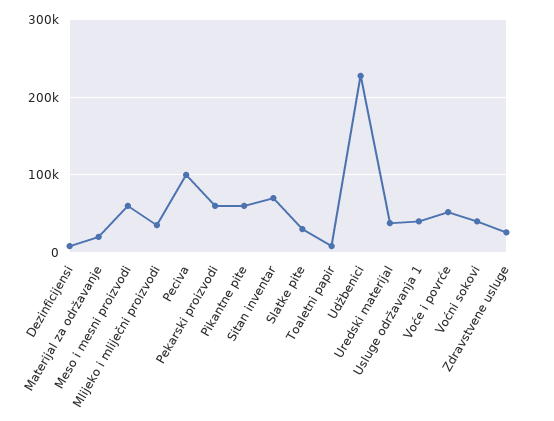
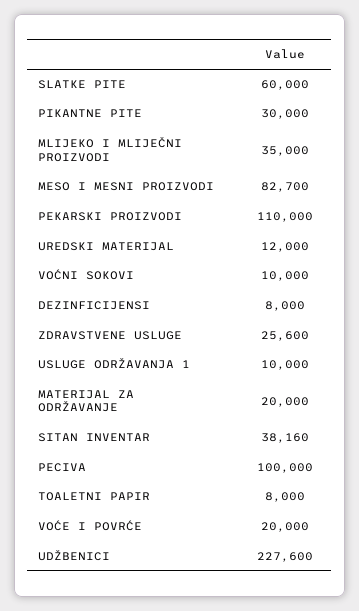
Meso i mesni proizvodi: 60000 -> 82700
Pekarski proizvodi: 60000 -> 110000
Pikantne pite: 60000 -> 30000
Sitan inventar: 70000 -> 38160
Slatke pite: 30000 -> 60000
Uredski materijal: 40000 -> 12000
Usluge održavanja 1: 40000 -> 10000
Voće i povrće: 50000 -> 20000
Voćni sokovi: 40000 -> 10000

